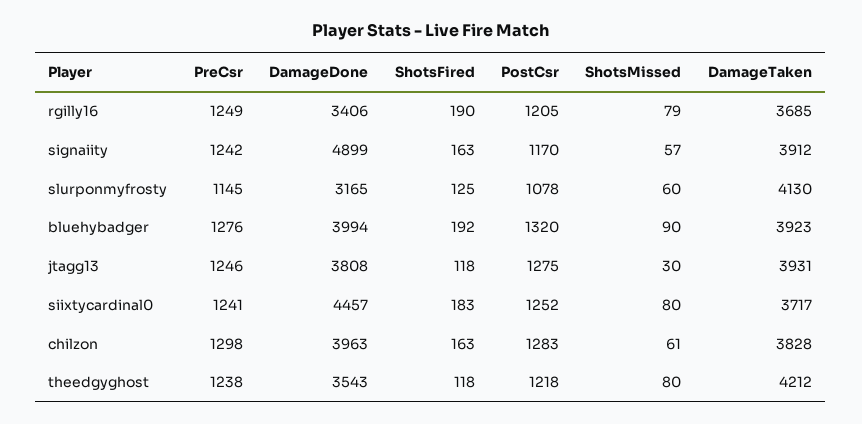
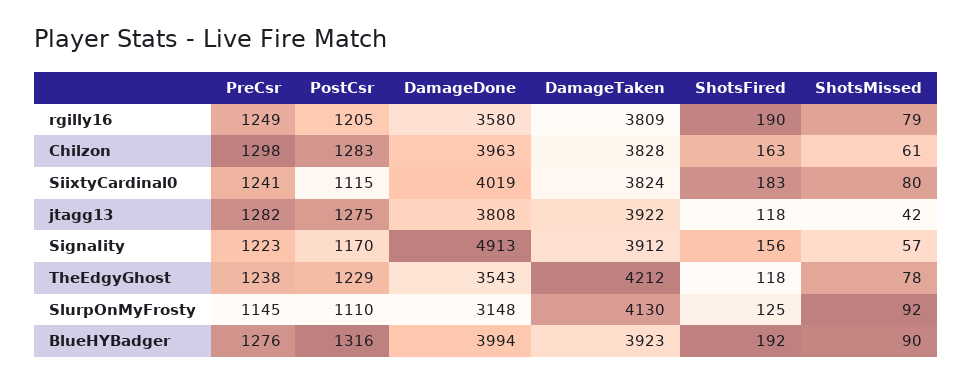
DamageDone, rgilly16: 3406 -> 3580
DamageTaken, rgilly16: 3685 -> 3809
PreCsr, signaiity: 1242 -> 1223
DamageDone, signaiity: 4899 -> 4913
ShotsFired, signaiity: 163 -> 156
DamageDone, slurponmyfrosty: 3165 -> 3148
PostCsr, slurponmyfrosty: 1078 -> 1110
ShotsMissed, slurponmyfrosty: 60 -> 92
PostCsr, bluehybadger: 1320 -> 1316
PreCsr, jtagg13: 1246 -> 1282
ShotsMissed, jtagg13: 30 -> 42
DamageTaken, jtagg13: 3931 -> 3922
DamageDone, siixtycardinal0: 4457 -> 4019
PostCsr, siixtycardinal0: 1252 -> 1115
DamageTaken, siixtycardinal0: 3717 -> 3824
PostCsr, theedgyghost: 1218 -> 1229
ShotsMissed, theedgyghost: 80 -> 78

